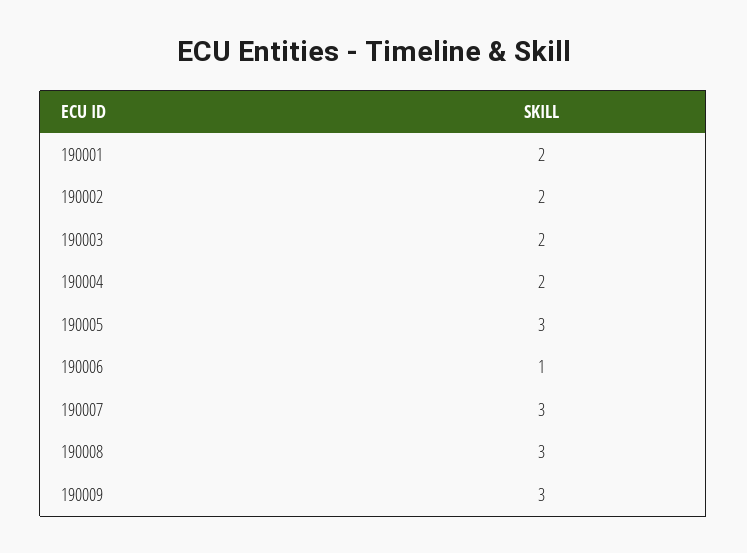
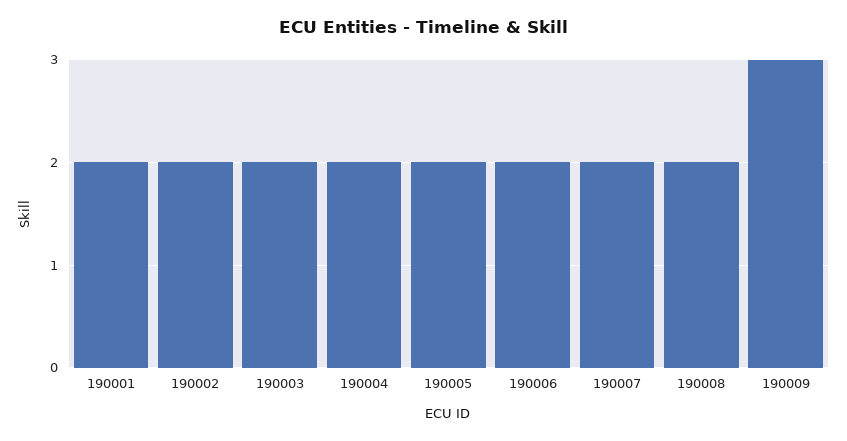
190005: 3 -> 2
190006: 1 -> 2
190007: 3 -> 2
190008: 3 -> 2

